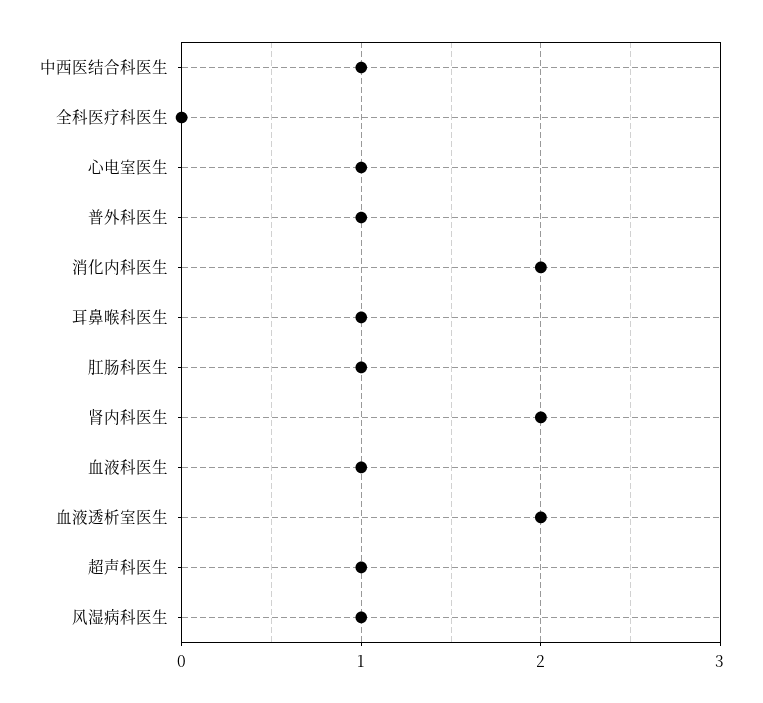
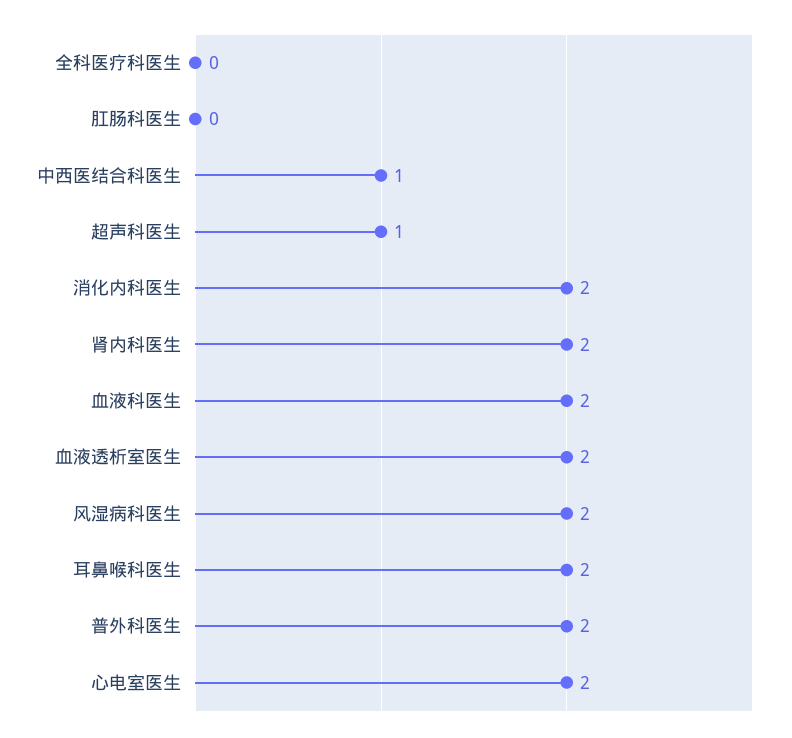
心电室医生: 1 -> 2
普外科医生: 1 -> 2
耳鼻喉科医生: 1 -> 2
肛肠科医生: 1 -> 0
血液科医生: 1 -> 2
风湿病科医生: 1 -> 2

